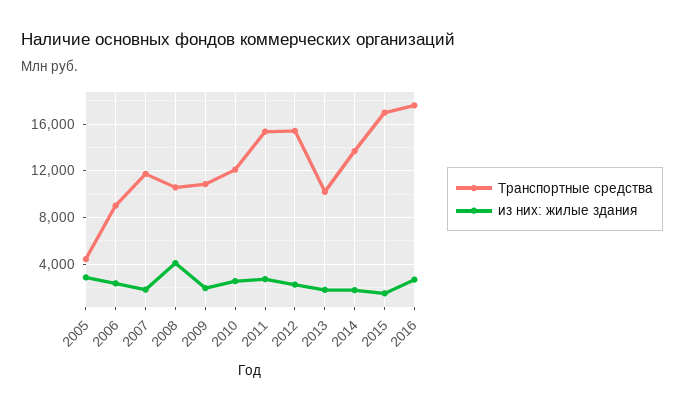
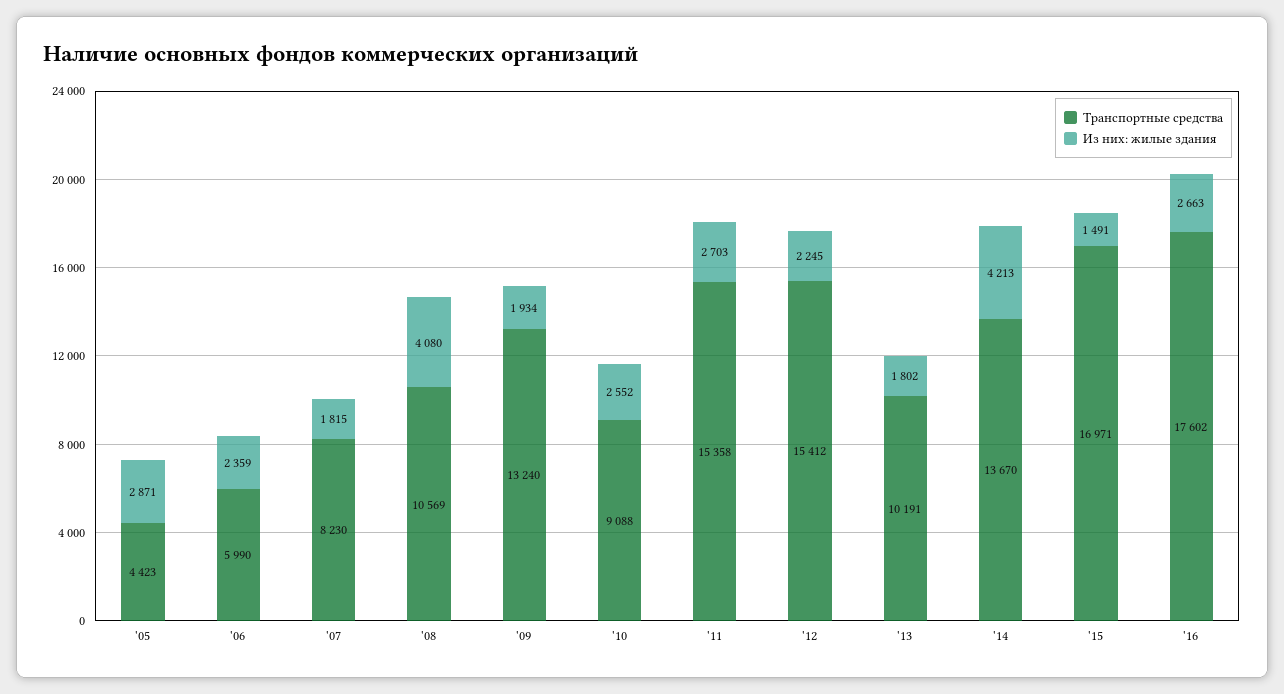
Транспортные средства, 2006: 9000 -> 5990
Транспортные средства, 2007: 12000 -> 8230
Транспортные средства, 2009: 11000 -> 13240
Транспортные средства, 2010: 12000 -> 9088
из них: жилые здания, 2014: 2000 -> 4213

